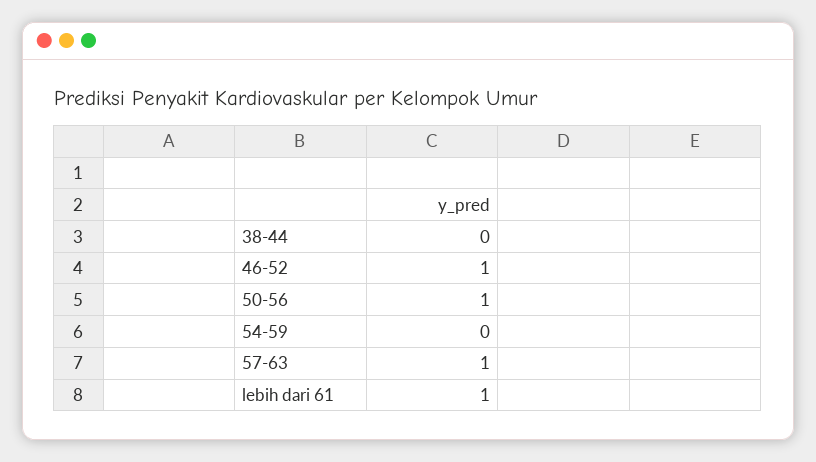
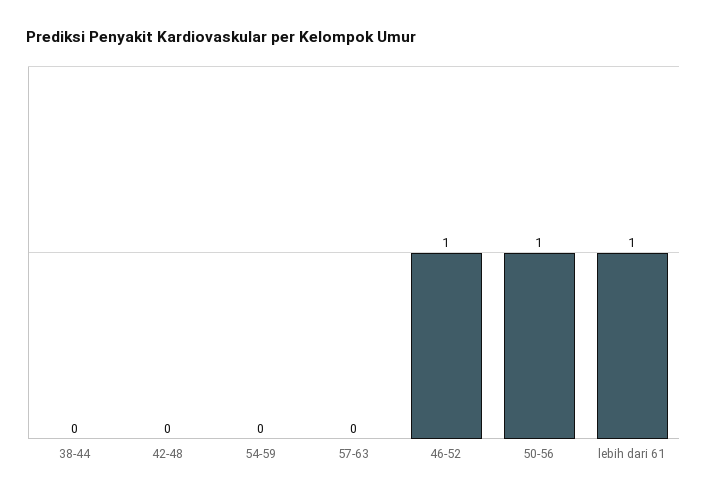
57-63: 1 -> 0
42-48: none -> 0

